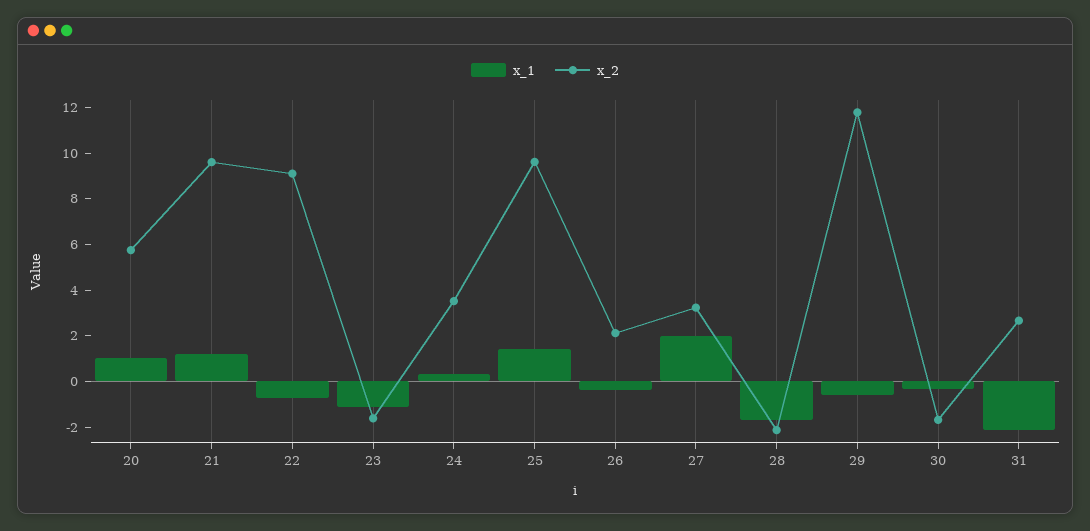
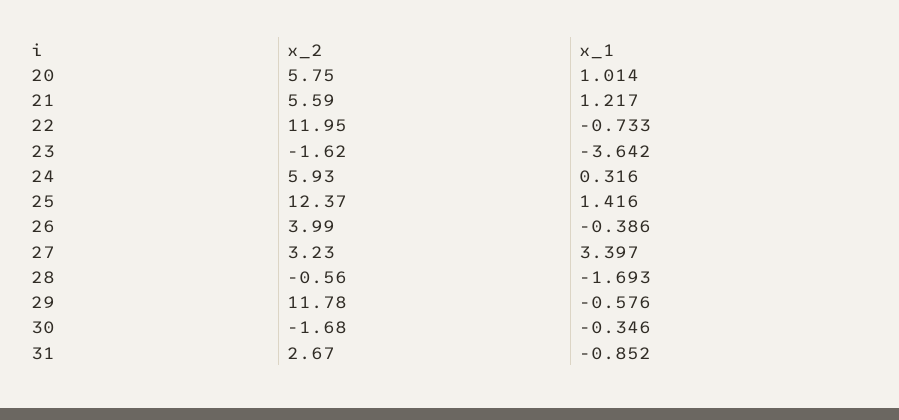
x_2, 21: 9.5 -> 5.59
x_2, 22: 9 -> 11.95
x_1, 23: -1 -> -3.642
x_2, 24: 3.5 -> 5.93
x_2, 25: 9.5 -> 12.37
x_2, 26: 2 -> 3.99
x_1, 27: 2 -> 3.397
x_2, 28: -2 -> -0.56
x_1, 31: -2 -> -0.852

